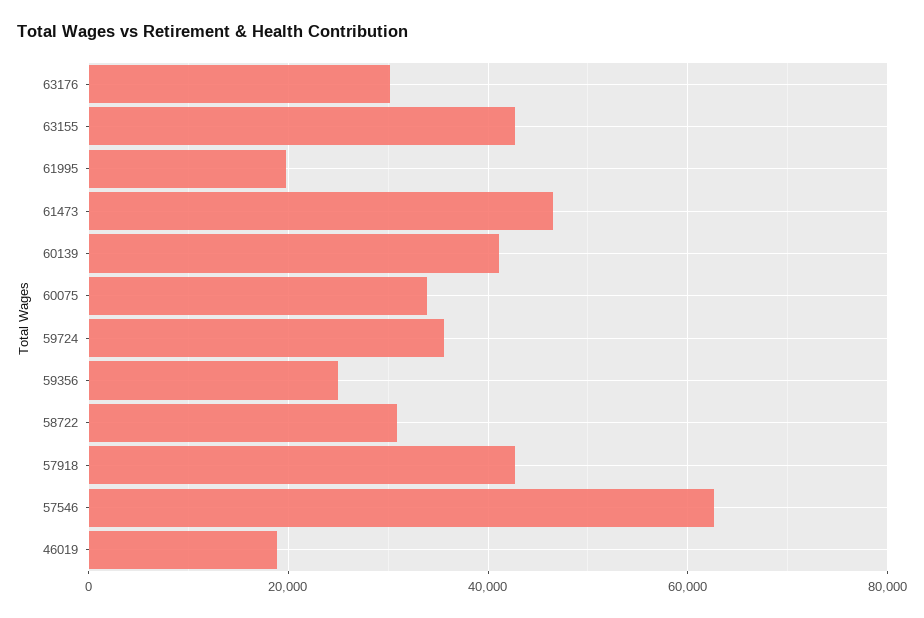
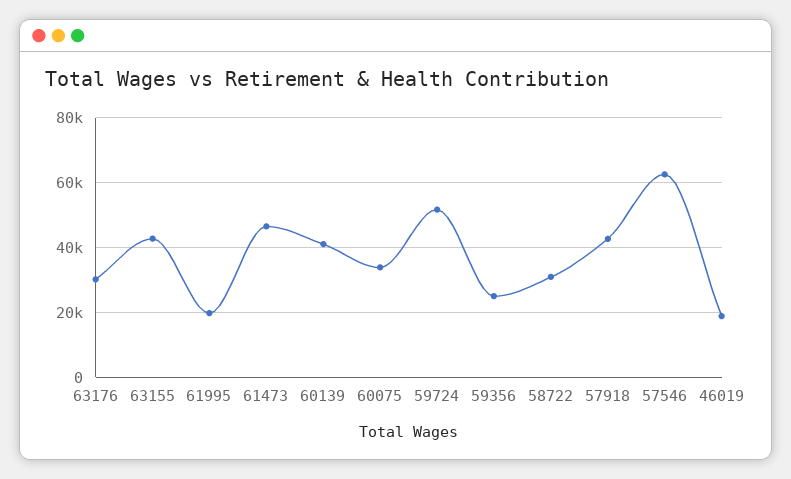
59724: 36000 -> 52000

